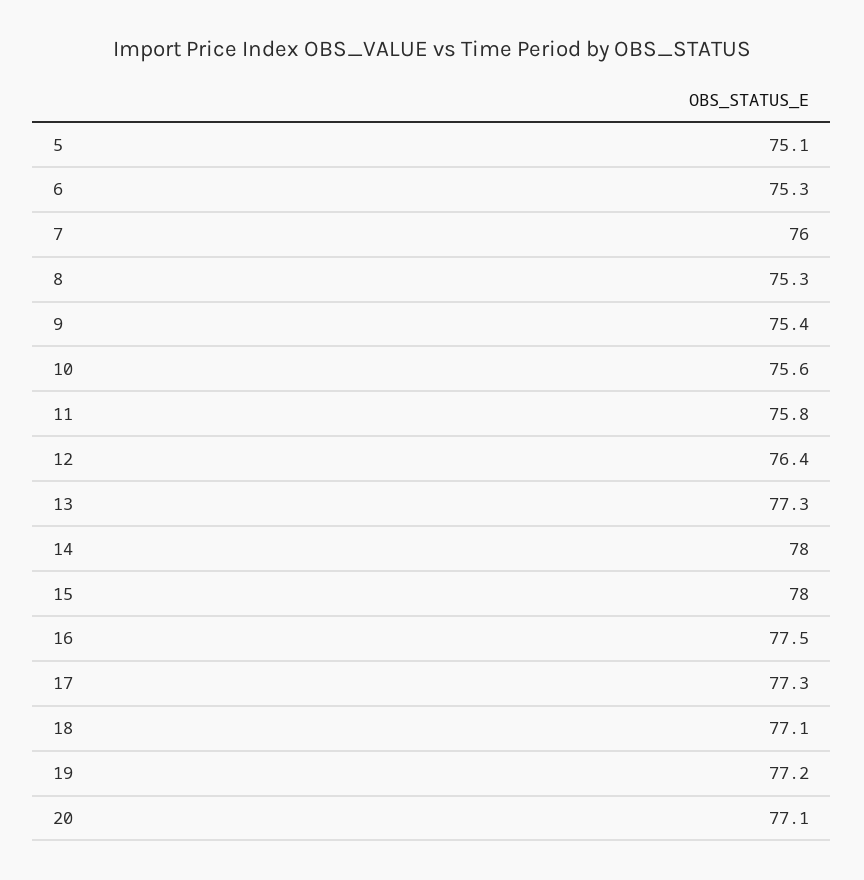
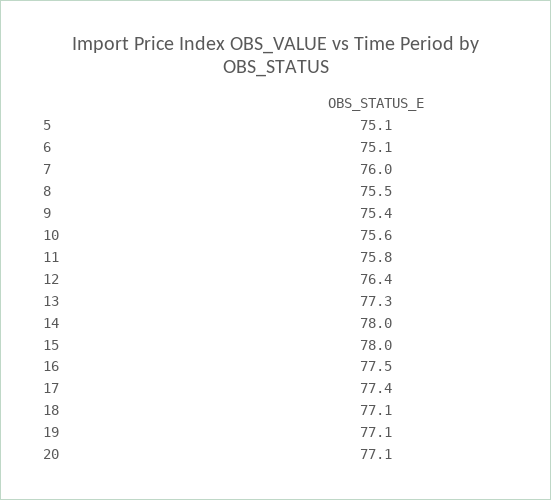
6: 75.3 -> 75.1
8: 75.3 -> 75.5
17: 77.3 -> 77.4
19: 77.2 -> 77.1

